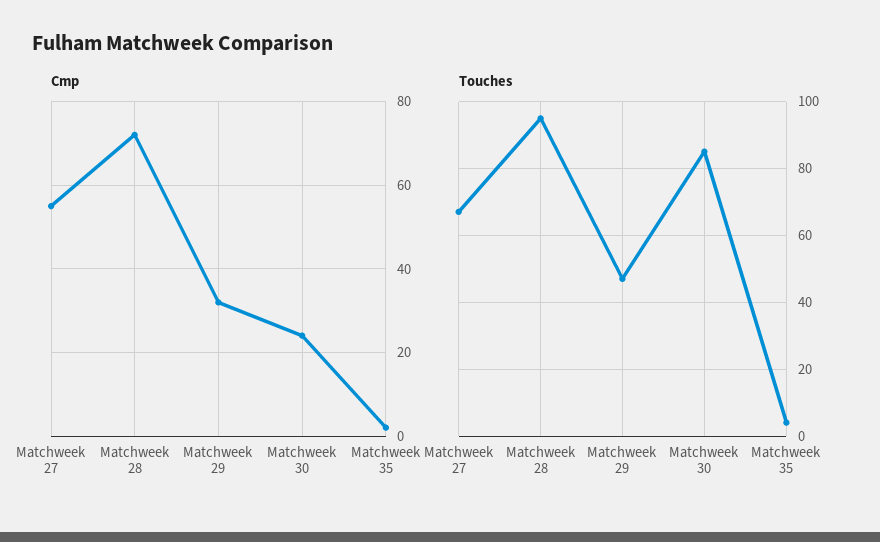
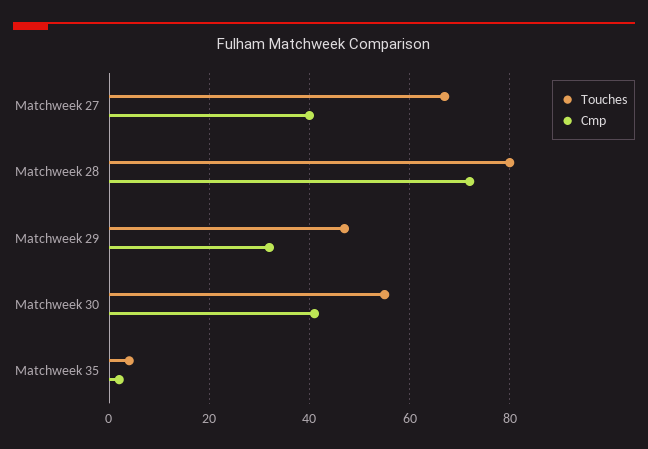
Cmp, Matchweek 27: 55 -> 40
Cmp, Matchweek 30: 25 -> 40
Touches, Matchweek 28: 95 -> 80
Touches, Matchweek 30: 85 -> 55

